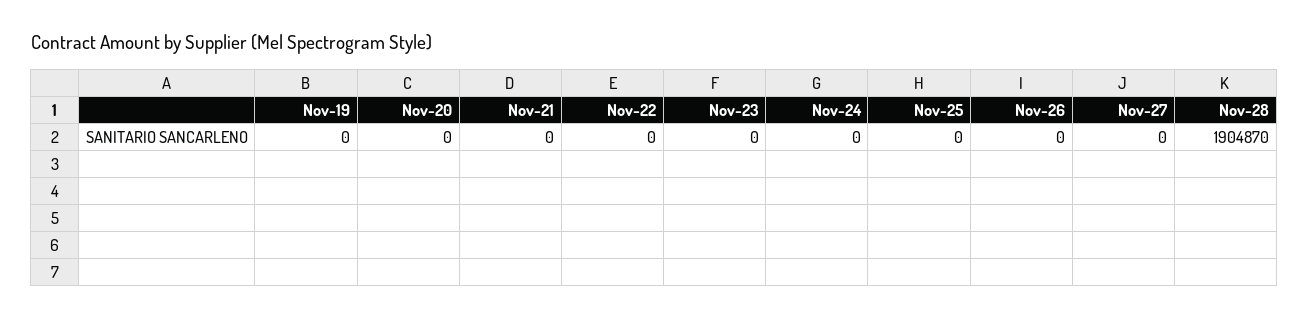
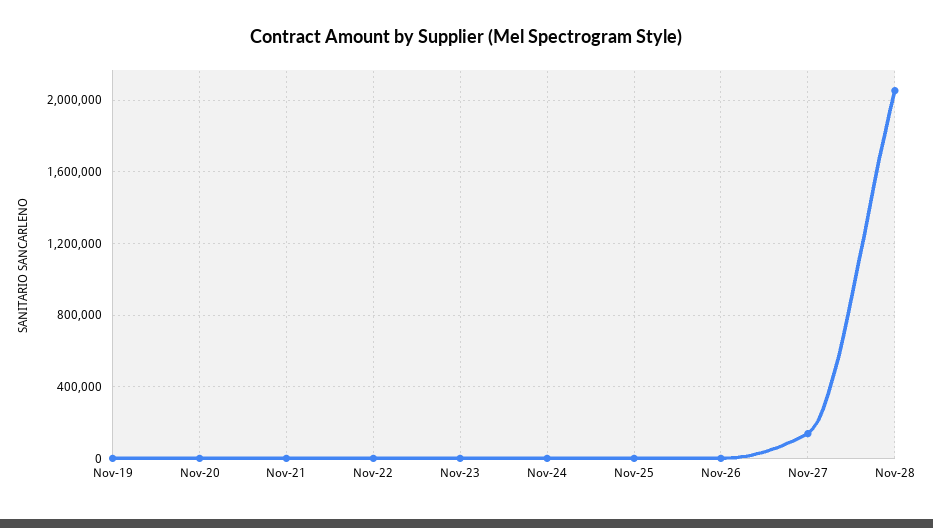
Nov-27: 0 -> 150000
Nov-28: 1904870 -> 2050000

